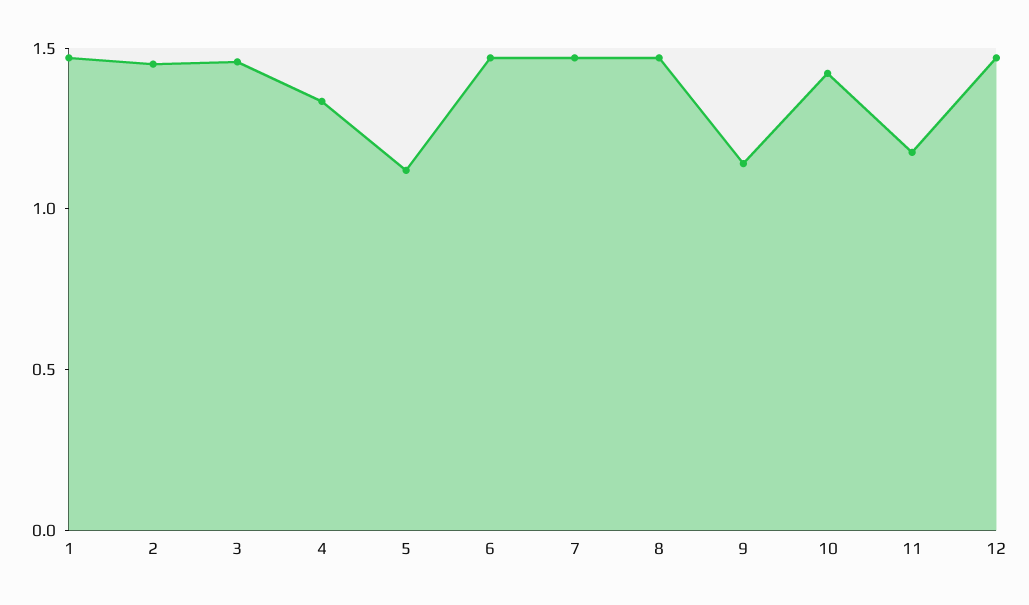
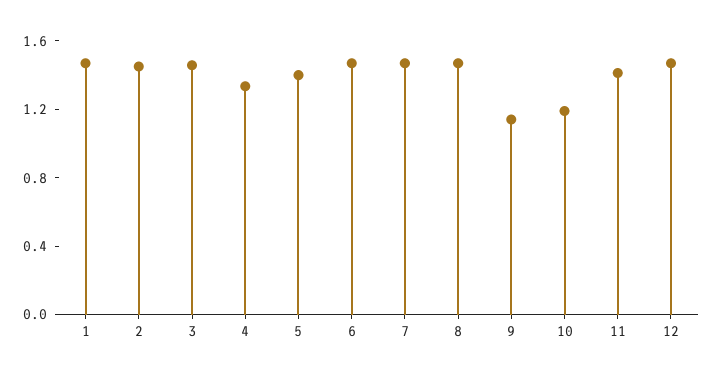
5: 1.1 -> 1.4
10: 1.4 -> 1.2
11: 1.2 -> 1.4

